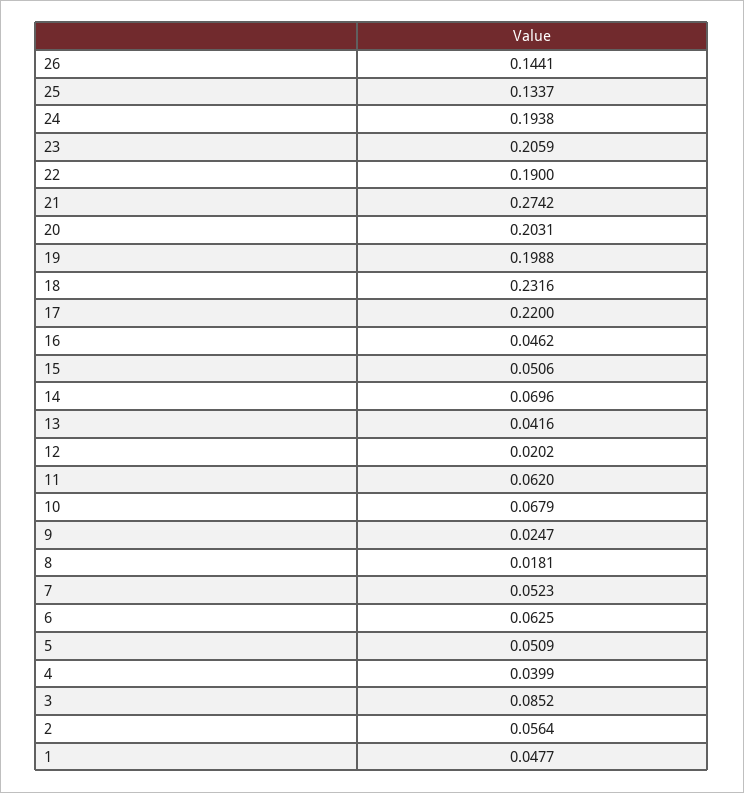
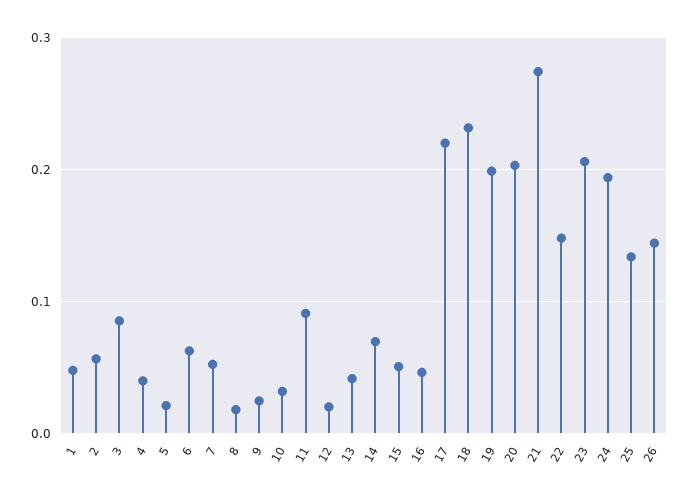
22: 0.19 -> 0.15
11: 0.062 -> 0.09
10: 0.0679 -> 0.03
5: 0.0509 -> 0.02

